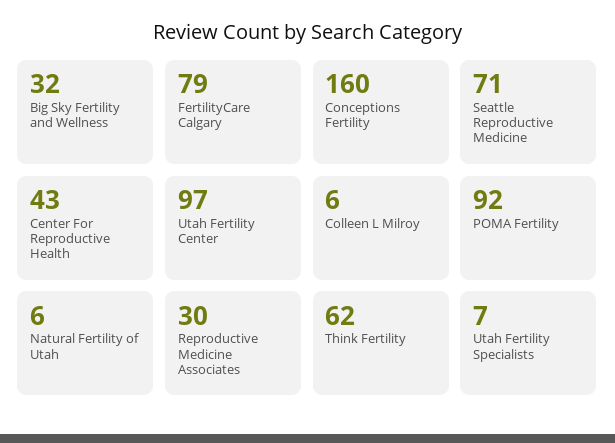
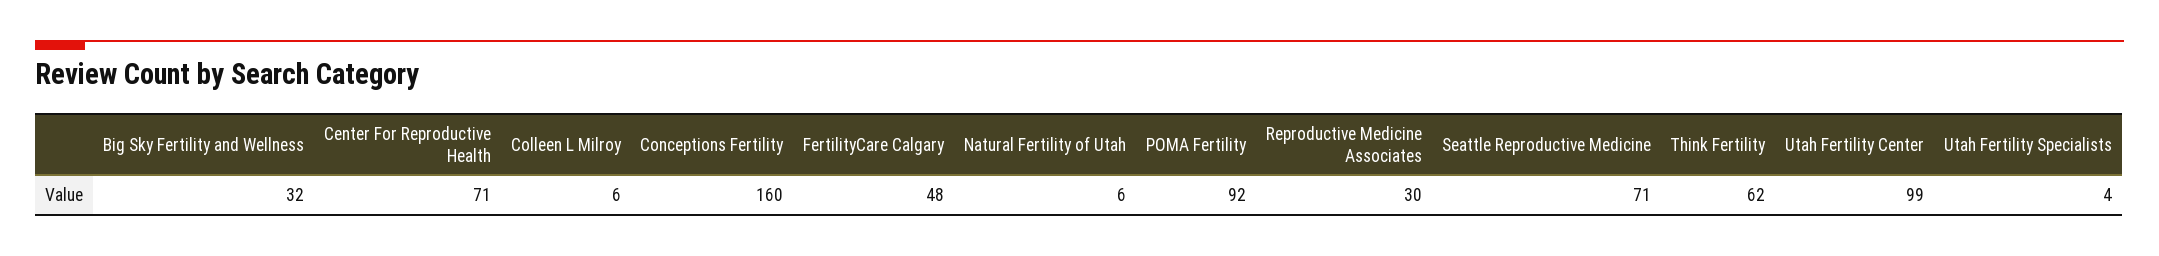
FertilityCare Calgary: 79 -> 48
Center For Reproductive Health: 43 -> 71
Utah Fertility Center: 97 -> 99
Utah Fertility Specialists: 7 -> 4

